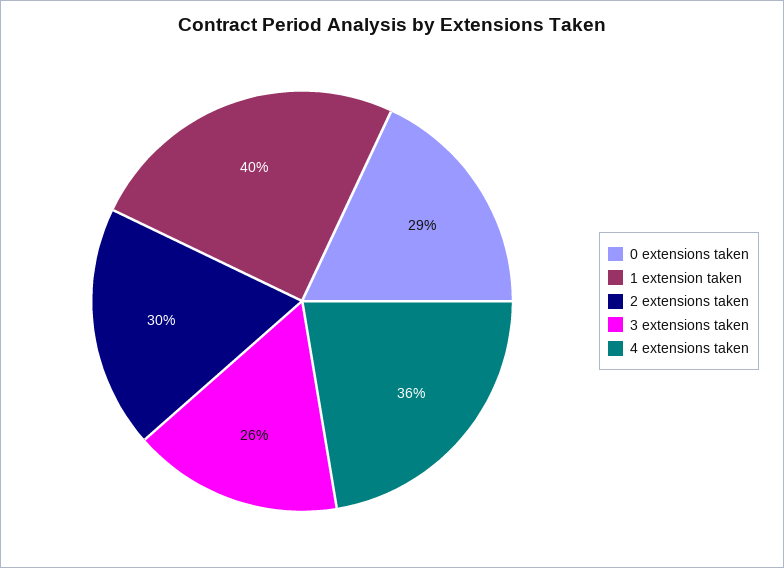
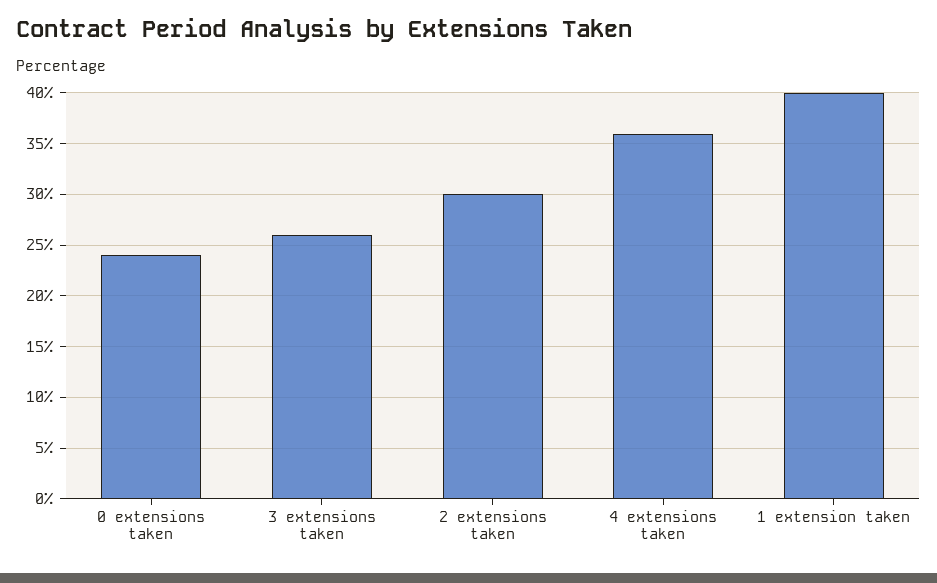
0 extensions taken: 29 -> 24

